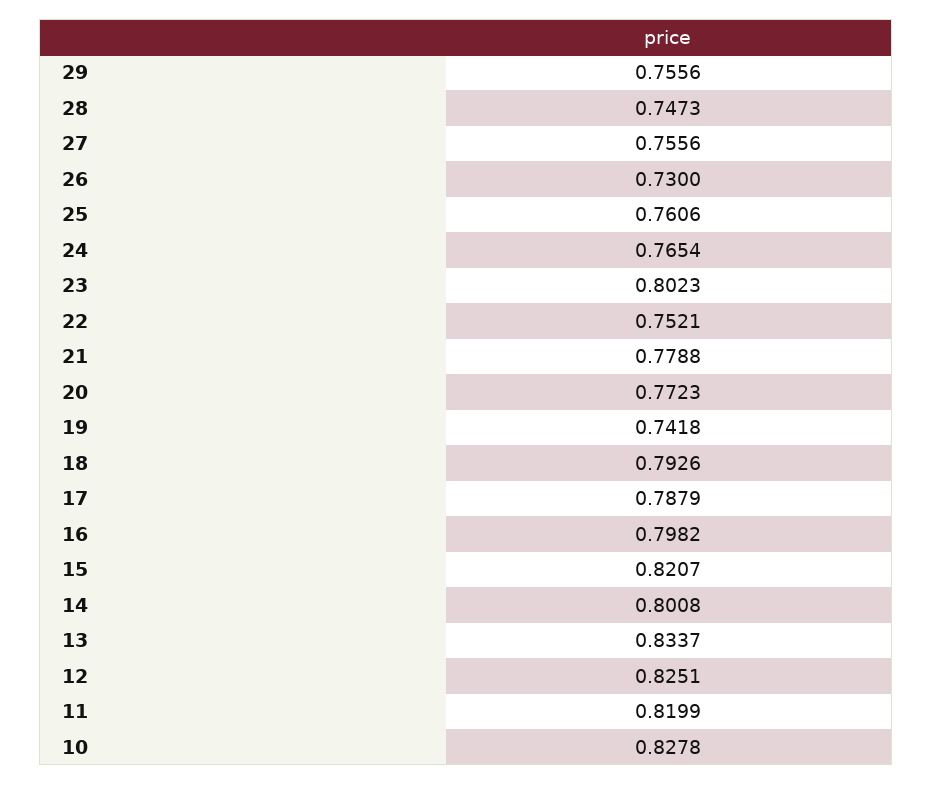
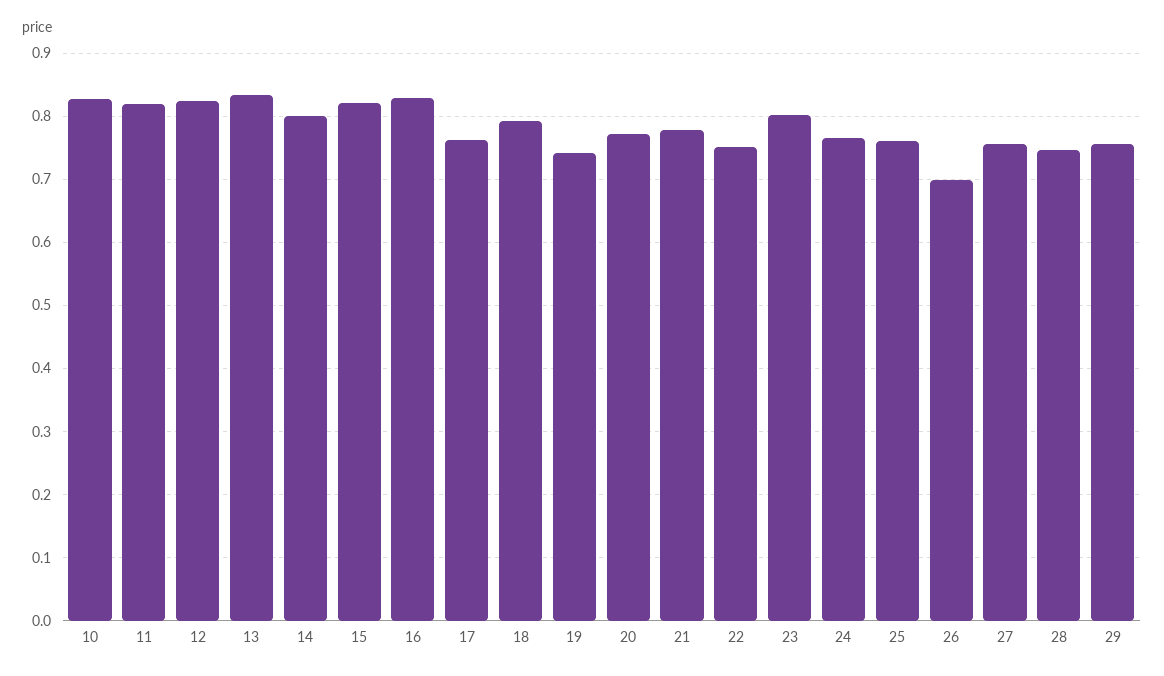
26: 0.73 -> 0.7
17: 0.7879 -> 0.76
16: 0.7982 -> 0.83

